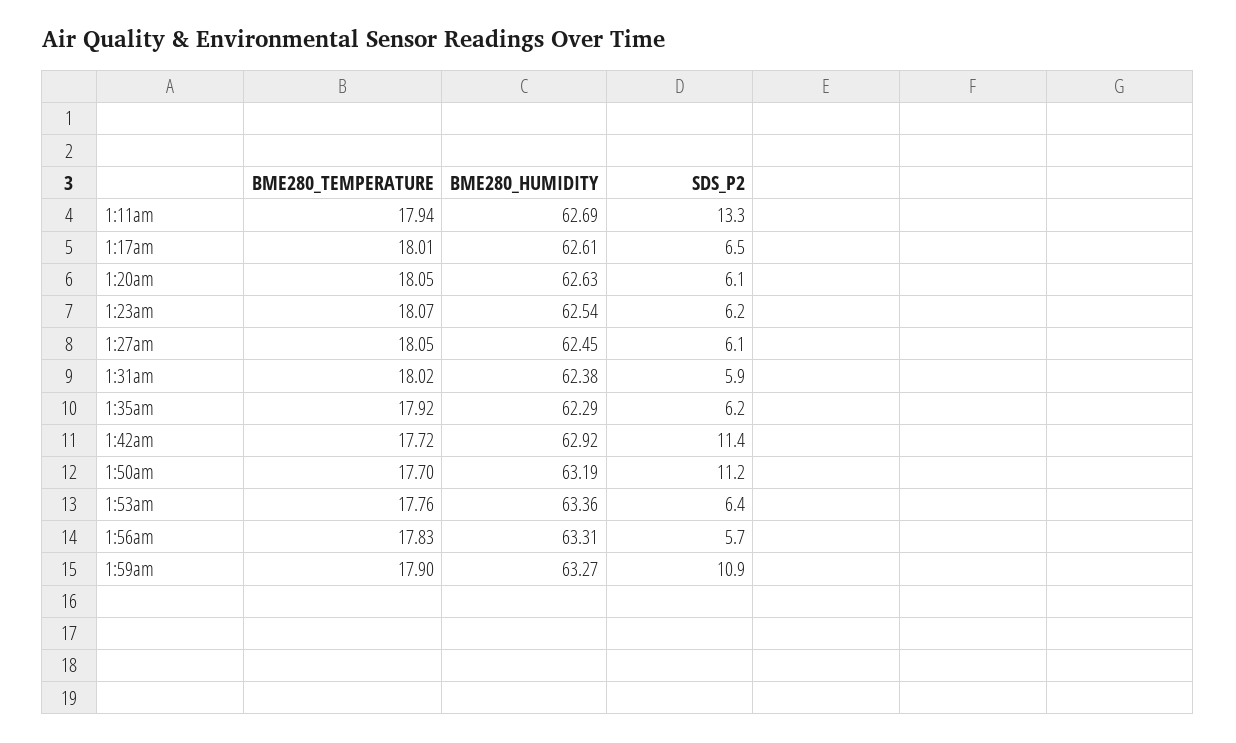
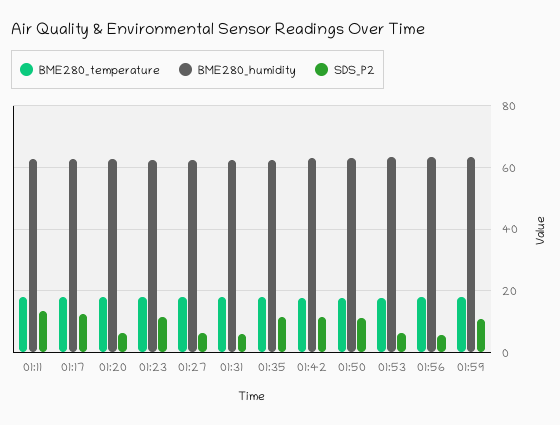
SDS_P2, 1:17am: 6.5 -> 12
SDS_P2, 1:23am: 6.2 -> 12
SDS_P2, 1:35am: 6.2 -> 12

